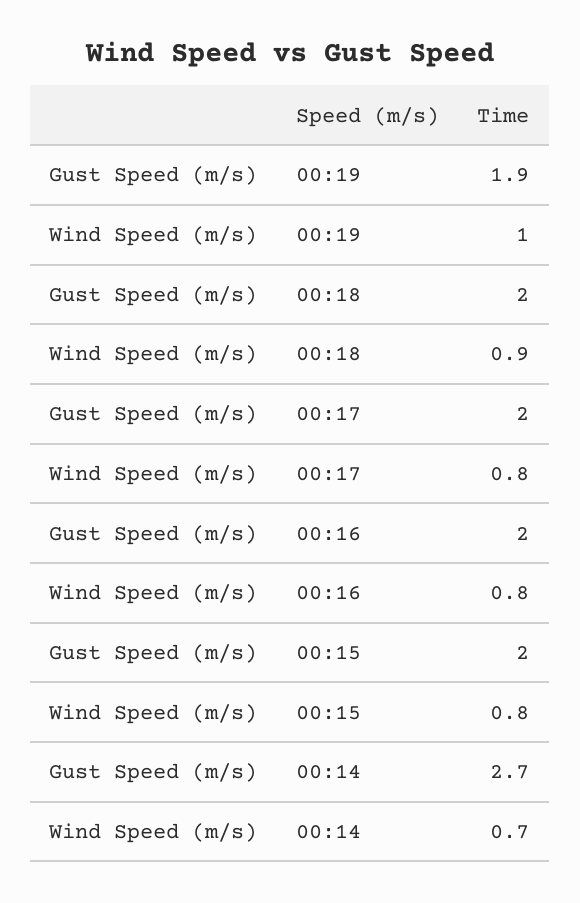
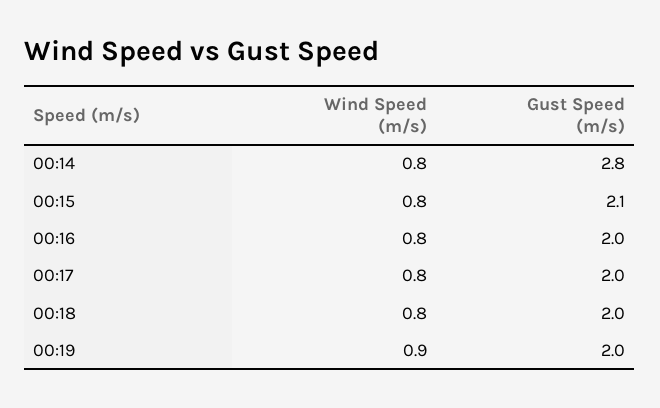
Gust Speed (m/s), 00:19: 1.9 -> 2
Wind Speed (m/s), 00:19: 1 -> 0.9
Wind Speed (m/s), 00:18: 0.9 -> 0.8
Gust Speed (m/s), 00:15: 2 -> 2.1
Gust Speed (m/s), 00:14: 2.7 -> 2.8
Wind Speed (m/s), 00:14: 0.7 -> 0.8

